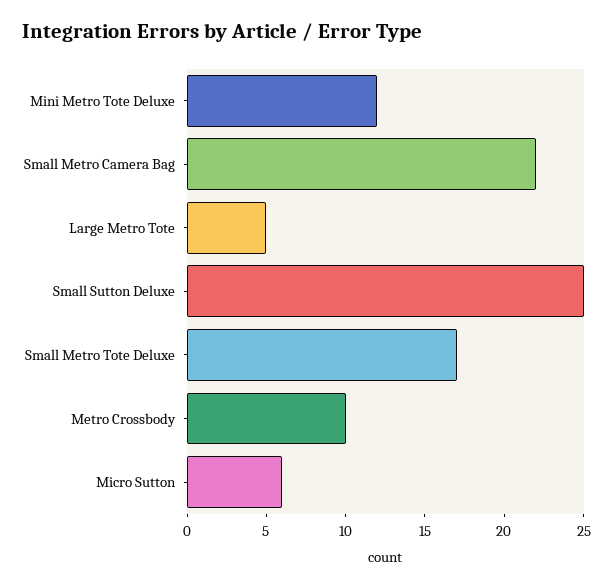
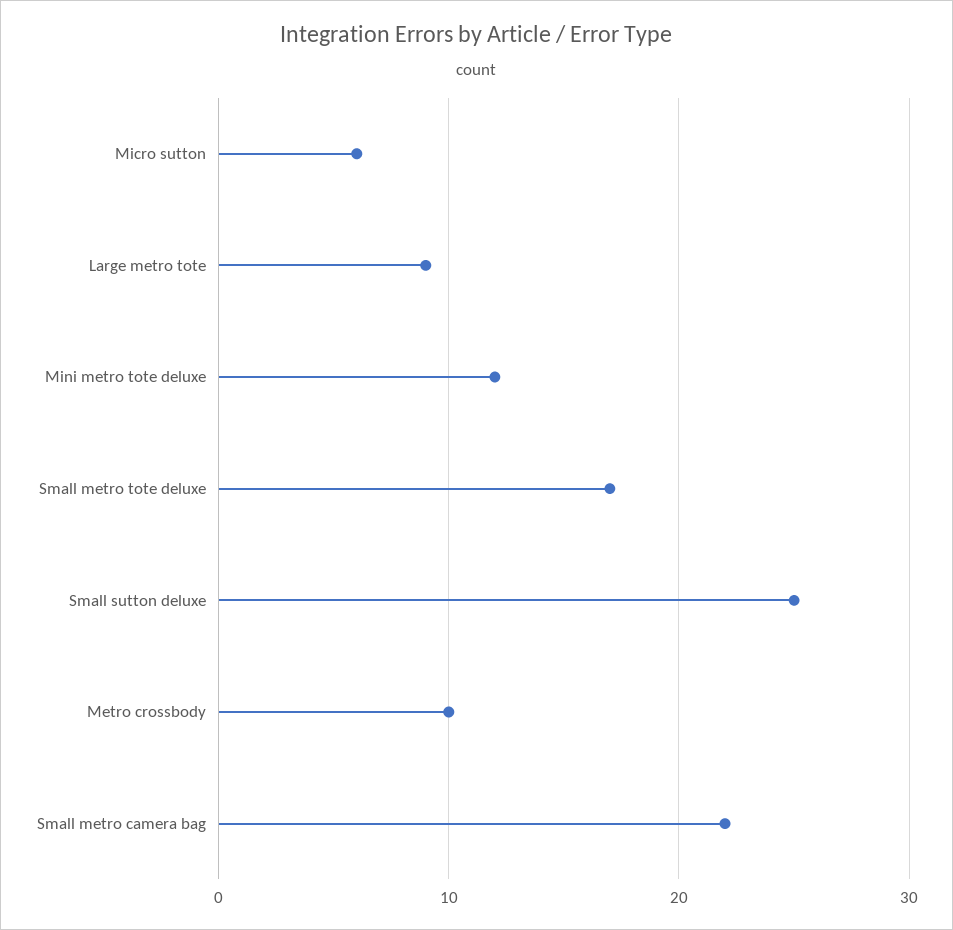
Large Metro Tote: 5 -> 9

